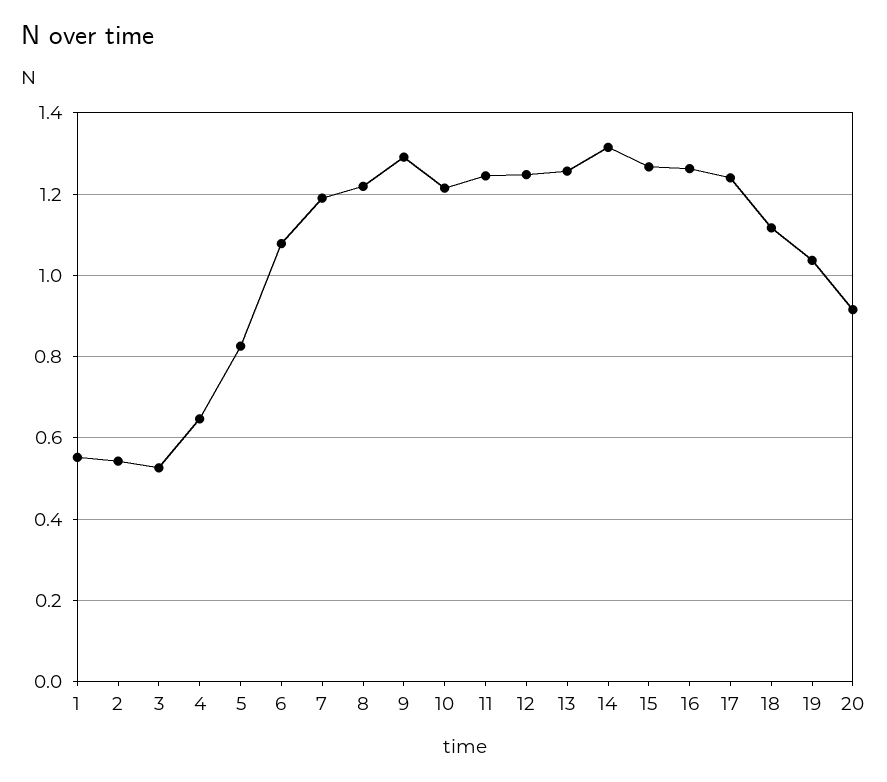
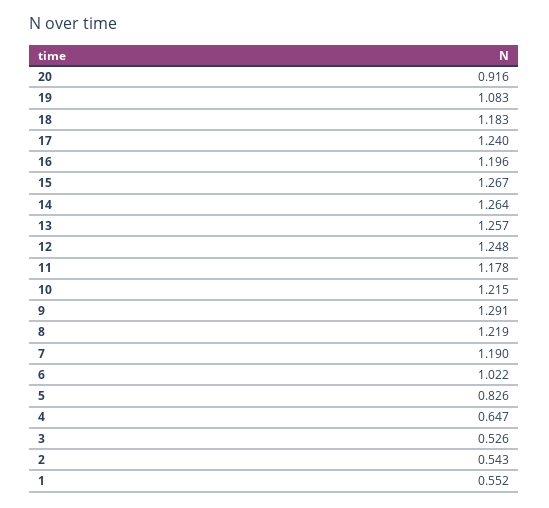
6: 1.08 -> 1.022
11: 1.24 -> 1.178
14: 1.32 -> 1.264
16: 1.26 -> 1.196
18: 1.12 -> 1.183
19: 1.04 -> 1.083

